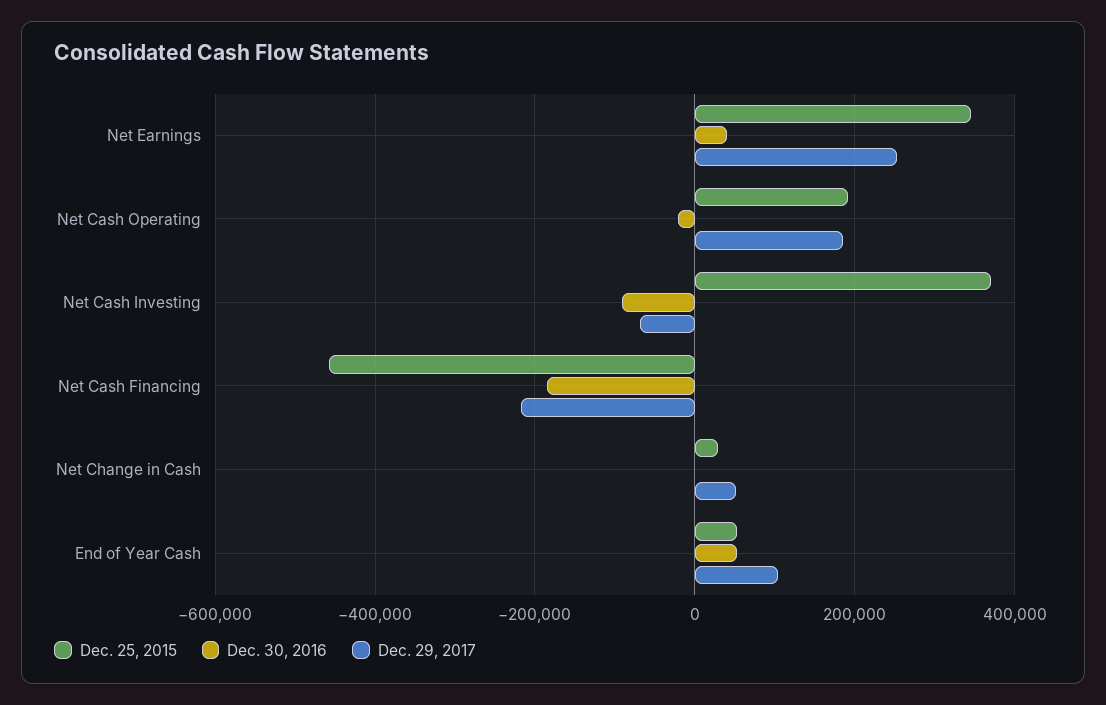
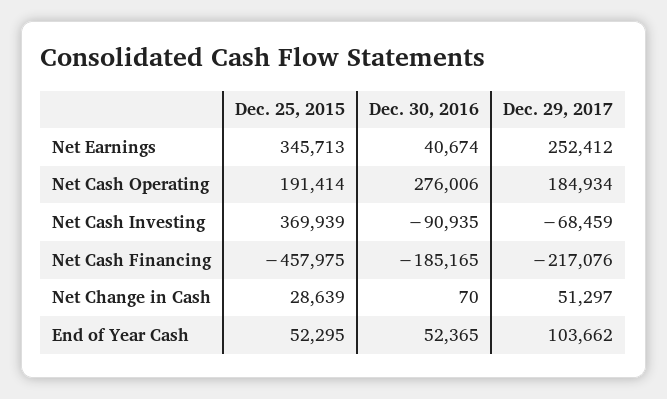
Dec. 30, 2016, Net Cash Operating: -20000 -> 276006

